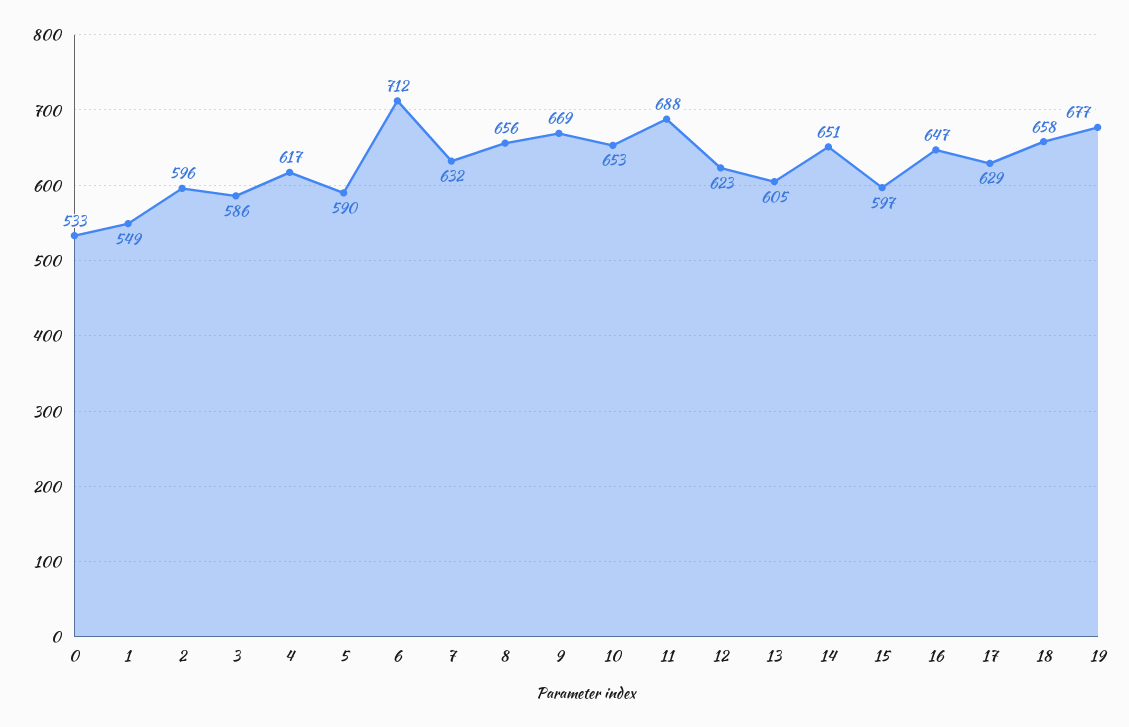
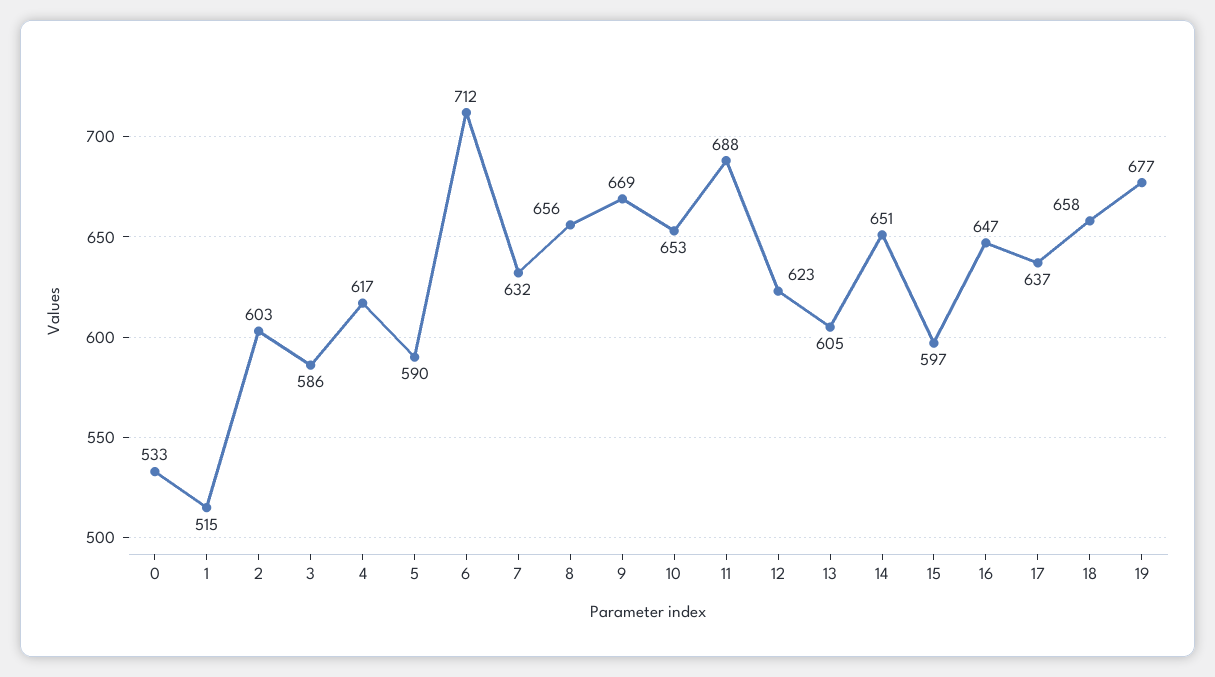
1: 549 -> 515
2: 596 -> 603
17: 629 -> 637

